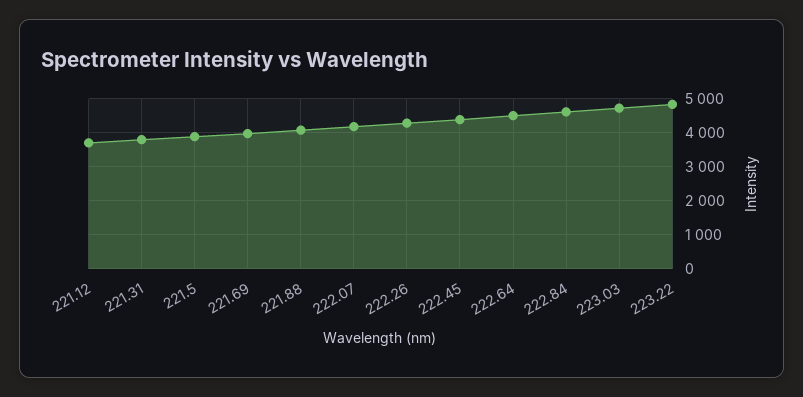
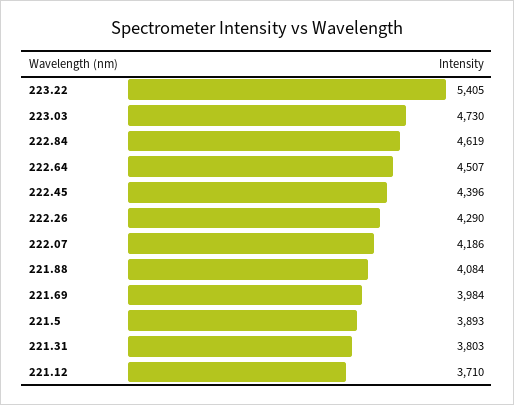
223.22: 4800 -> 5405

